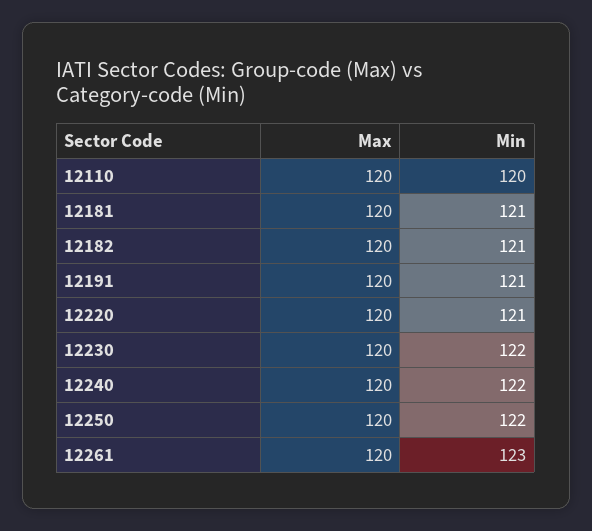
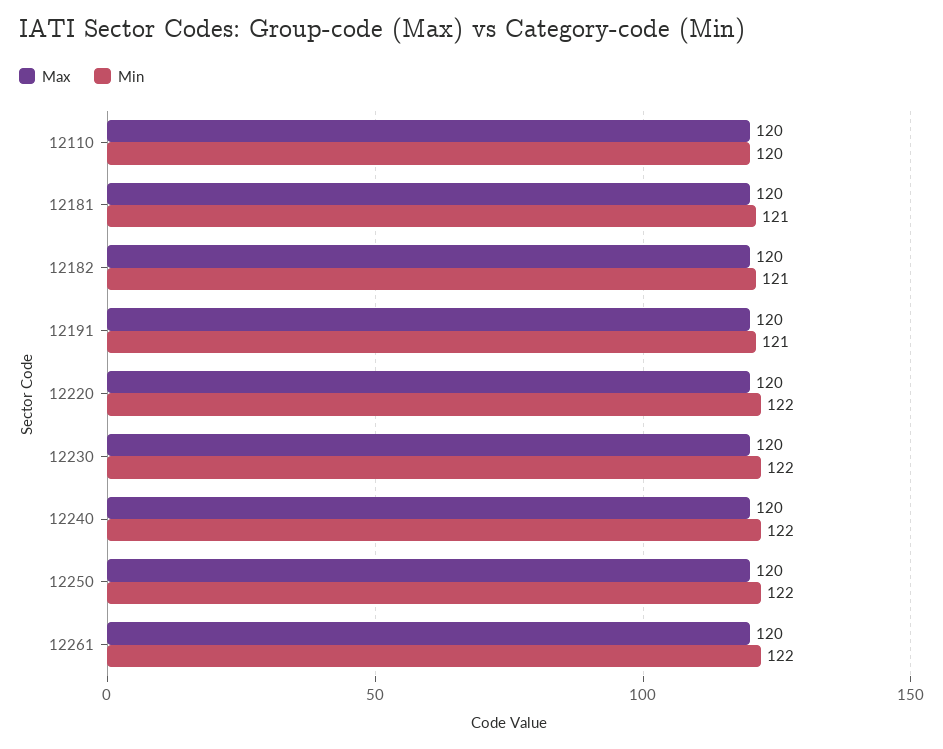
Min, 12220: 121 -> 122
Min, 12261: 123 -> 122

